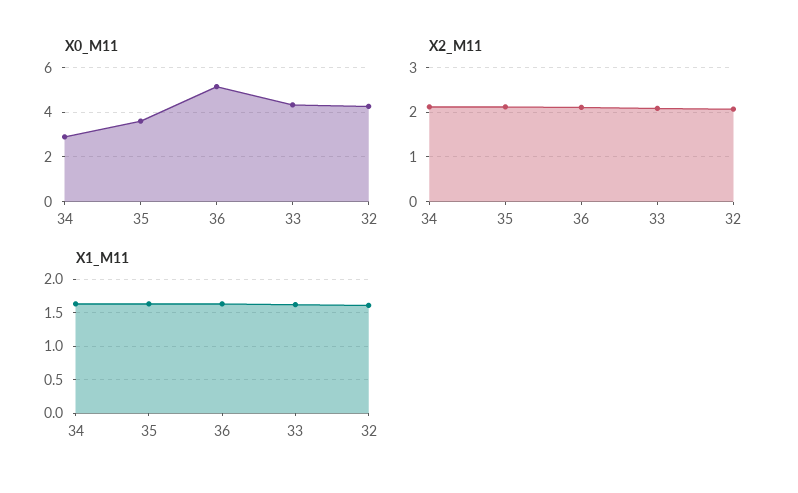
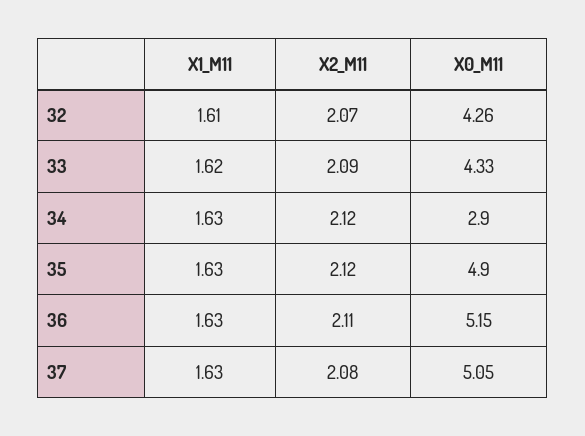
X0_M11, 35: 3.5 -> 4.9
X1_M11, 37: none -> 1.63
X2_M11, 37: none -> 2.08
X0_M11, 37: none -> 5.05

